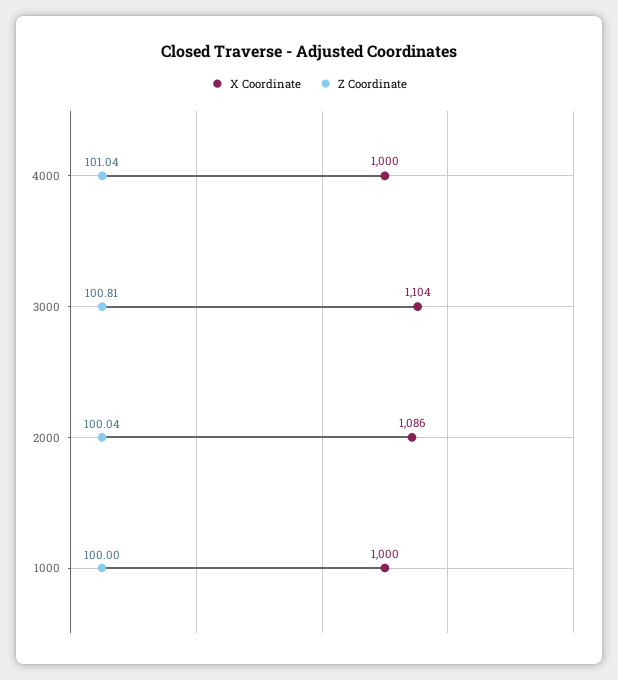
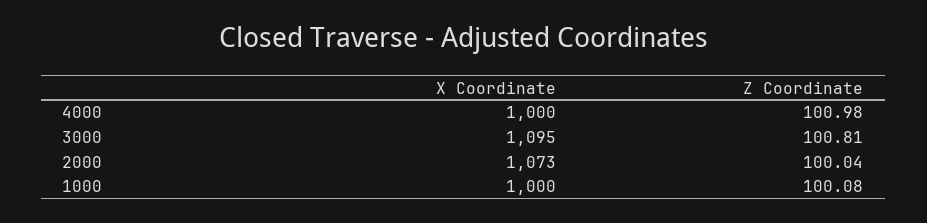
Z Coordinate, 4000: 101.04 -> 100.98
X Coordinate, 3000: 1104 -> 1095
X Coordinate, 2000: 1086 -> 1073
Z Coordinate, 1000: 100 -> 100.08

